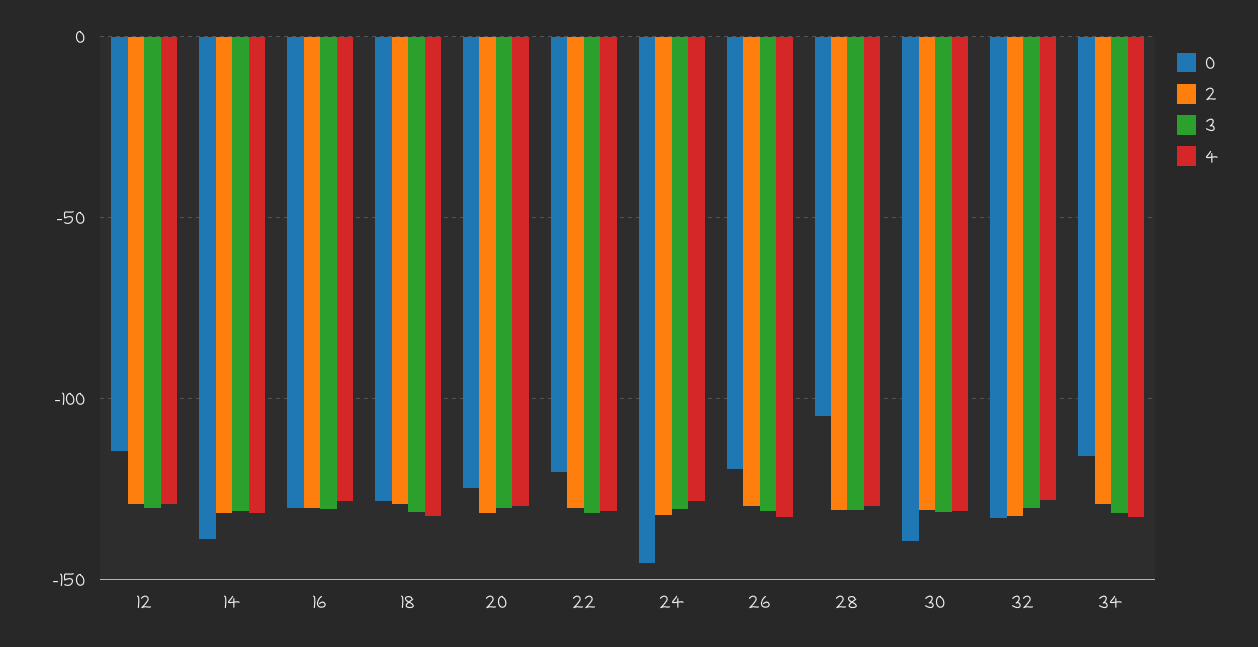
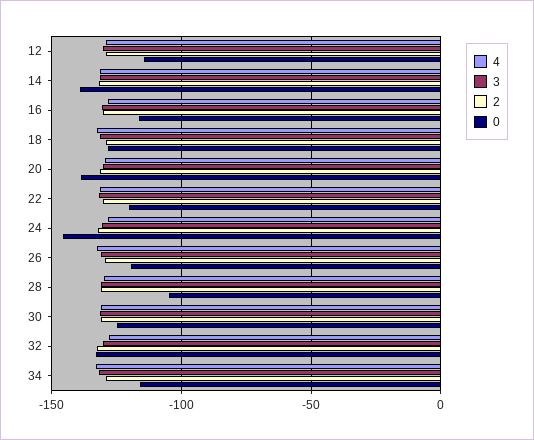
0, 16: -130 -> -115
0, 20: -125 -> -140
0, 30: -140 -> -125

